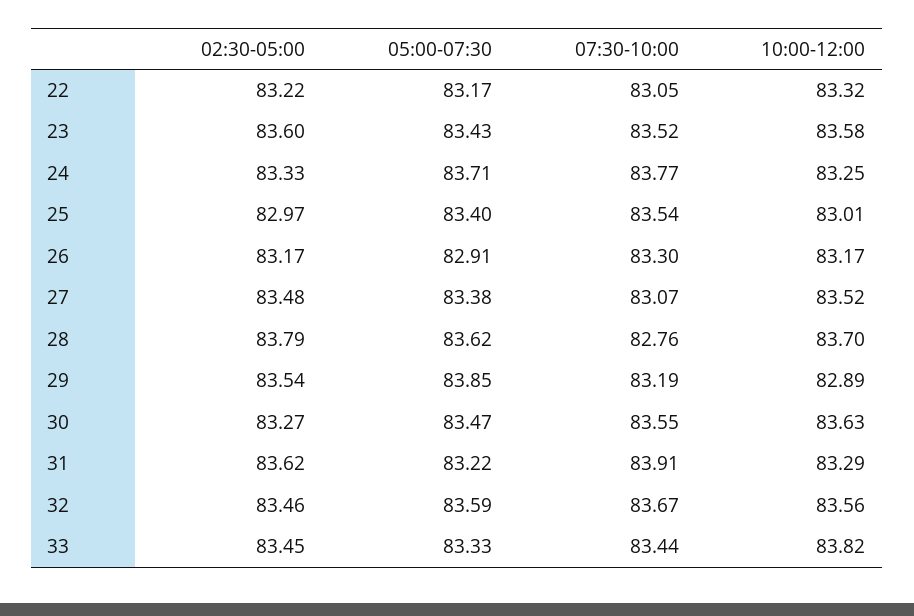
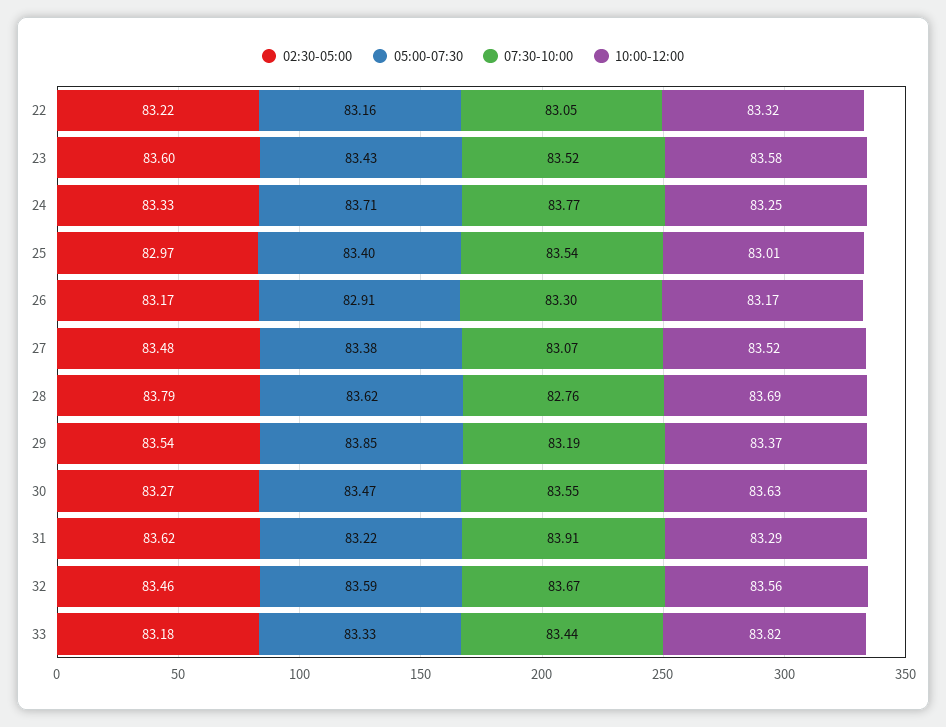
05:00-07:30, 22: 83.17 -> 83.16
10:00-12:00, 28: 83.7 -> 83.69
10:00-12:00, 29: 82.89 -> 83.37
02:30-05:00, 33: 83.45 -> 83.18

